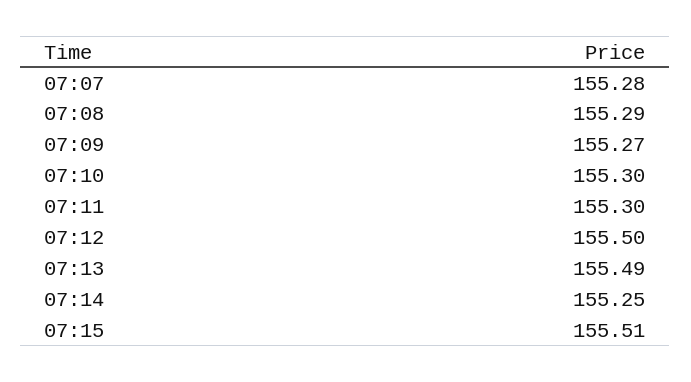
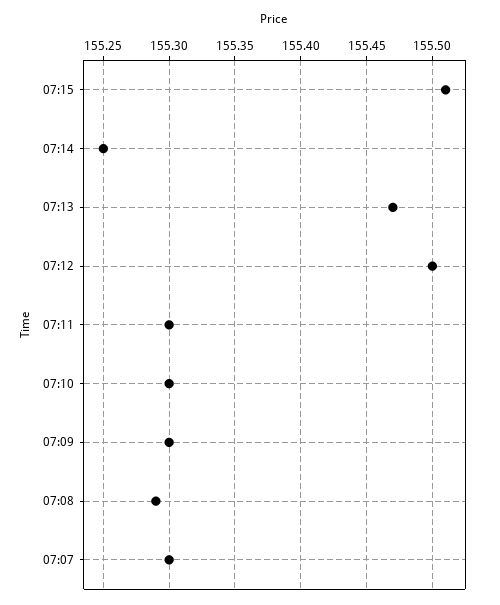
07:07: 155.28 -> 155.3
07:09: 155.27 -> 155.3
07:13: 155.49 -> 155.47

